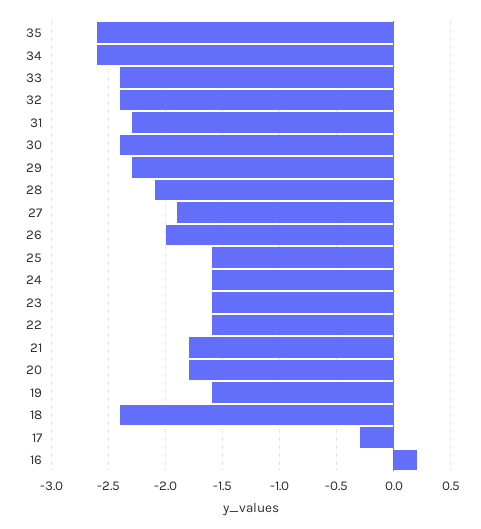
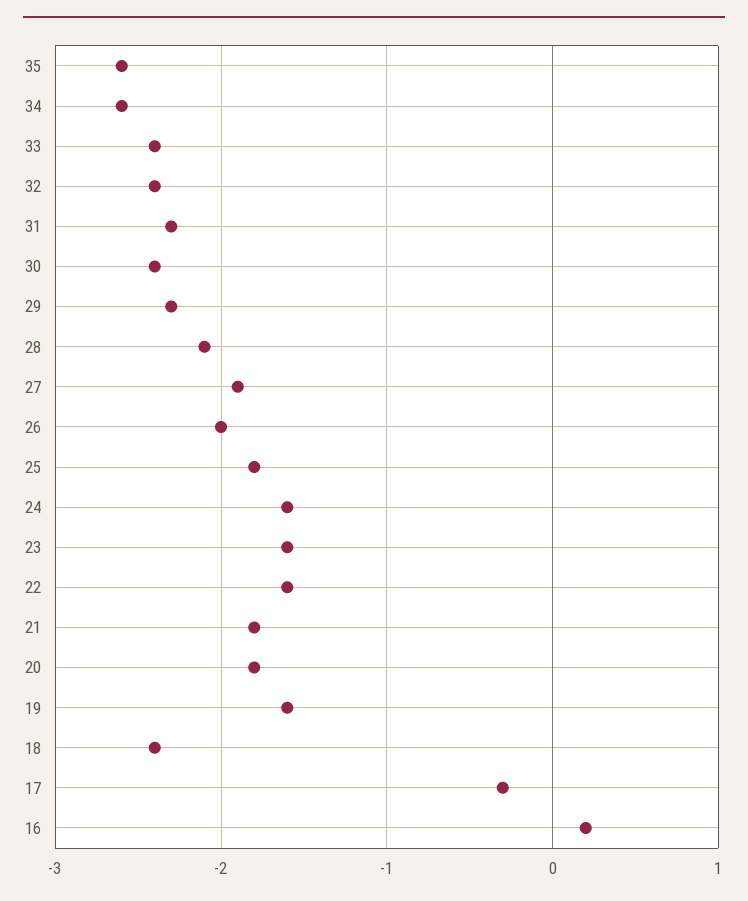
25: -1.6 -> -1.8

